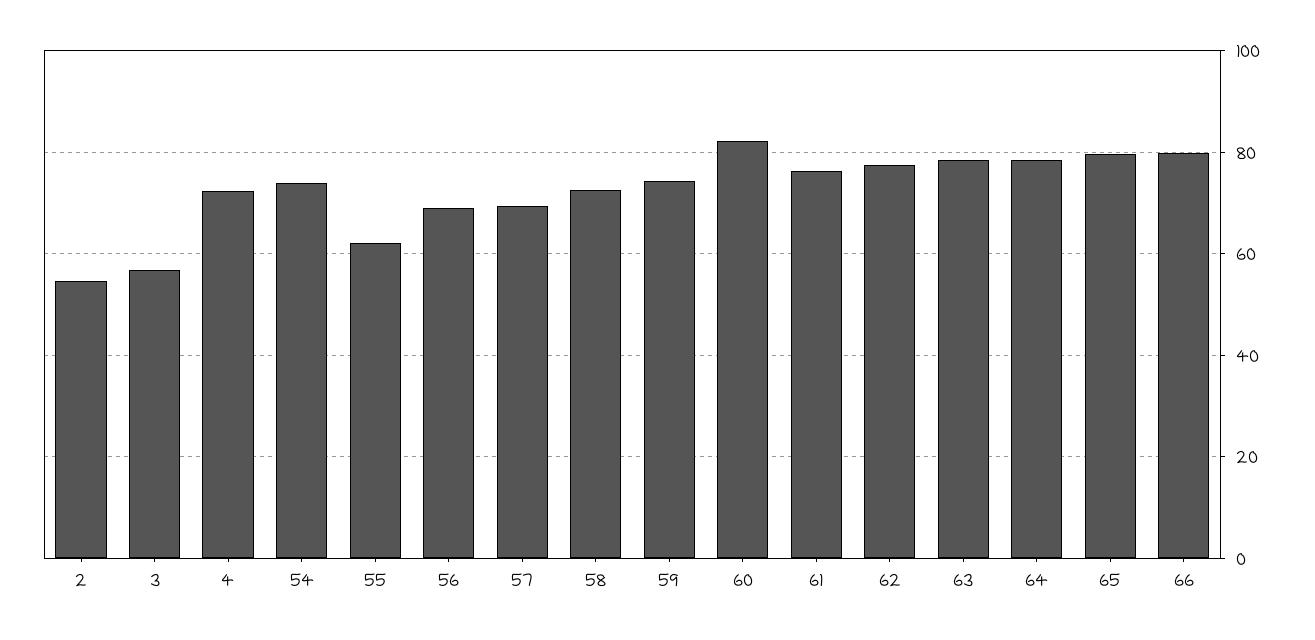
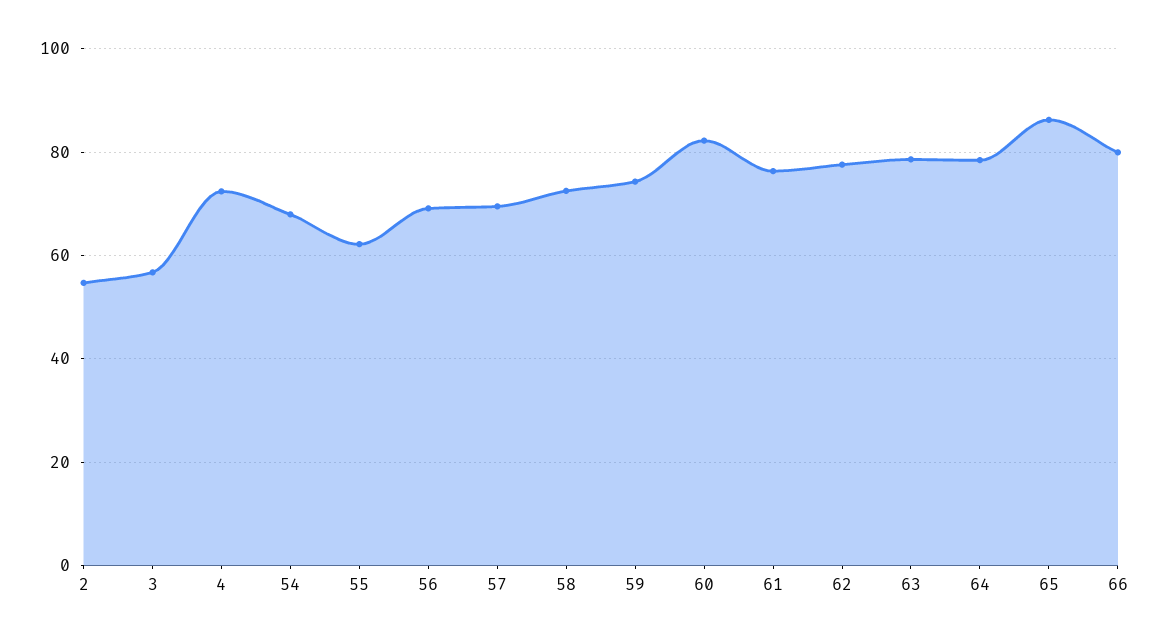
54: 74 -> 68
65: 80 -> 86

